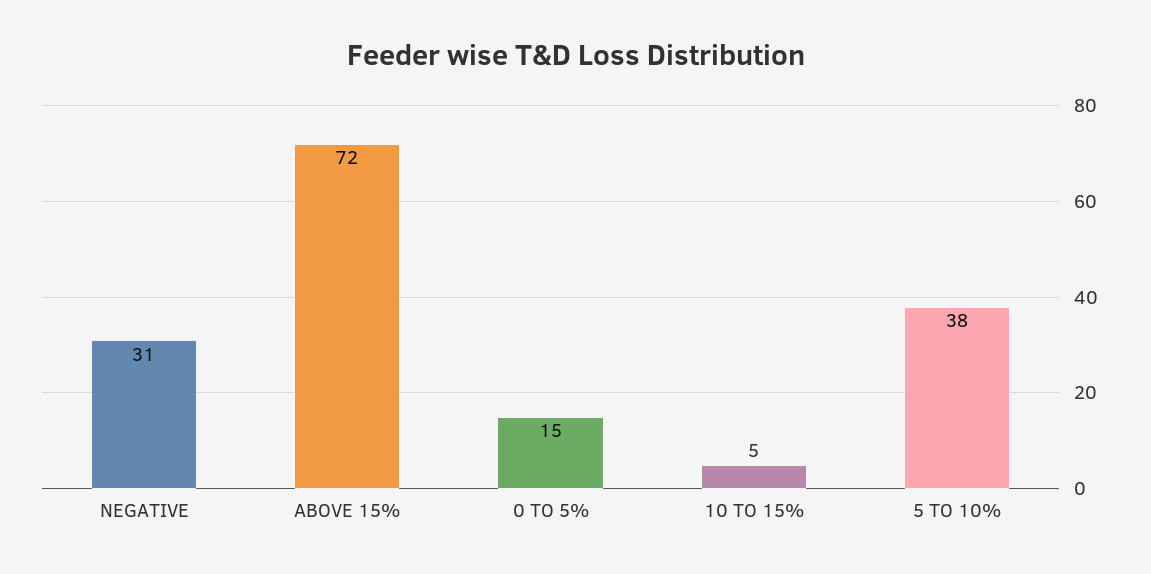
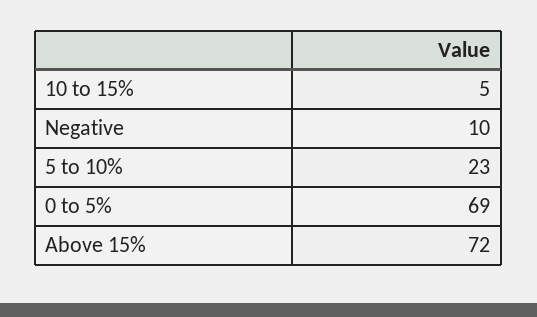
NEGATIVE: 31 -> 10
0 TO 5%: 15 -> 69
5 TO 10%: 38 -> 23

